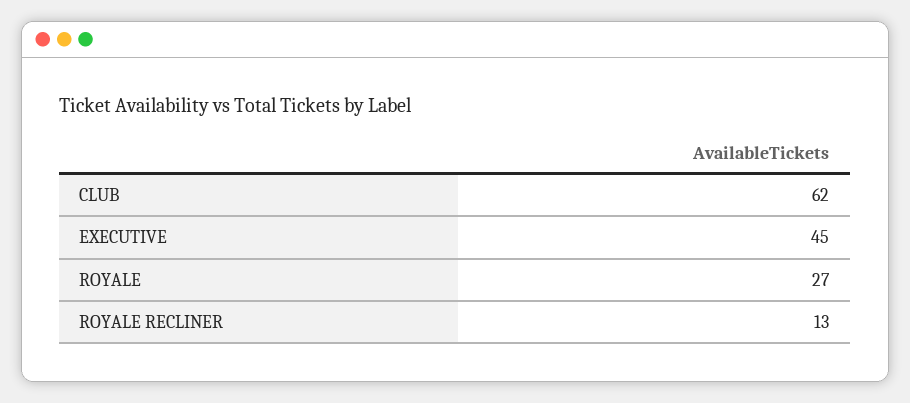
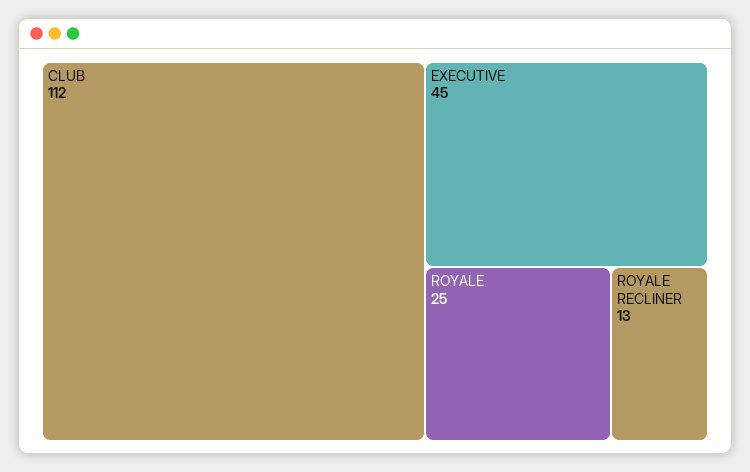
CLUB: 62 -> 112
ROYALE: 27 -> 25

